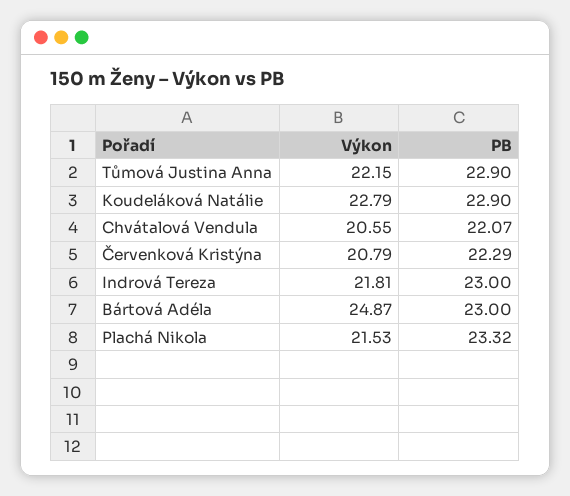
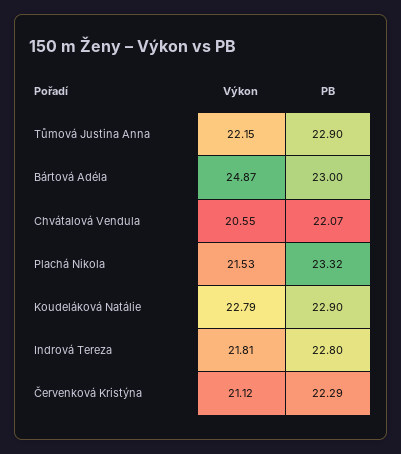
Výkon, Červenková Kristýna: 20.79 -> 21.12
PB, Indrová Tereza: 23 -> 22.8

